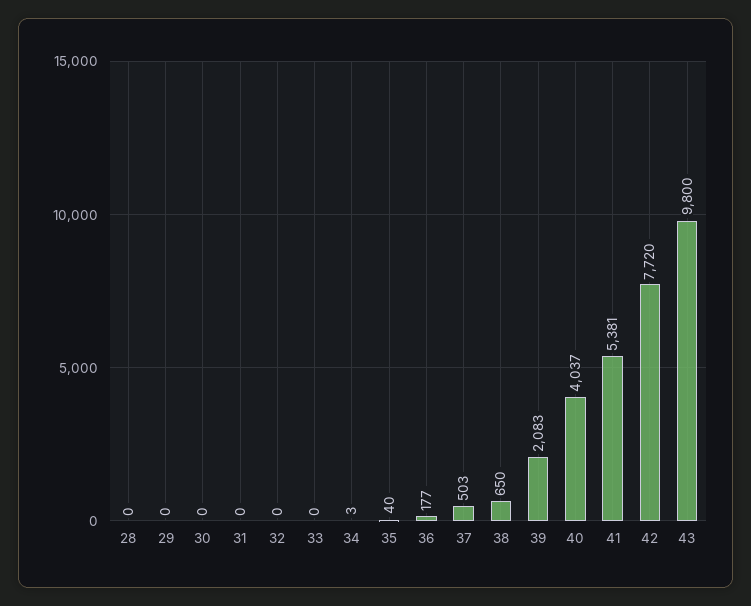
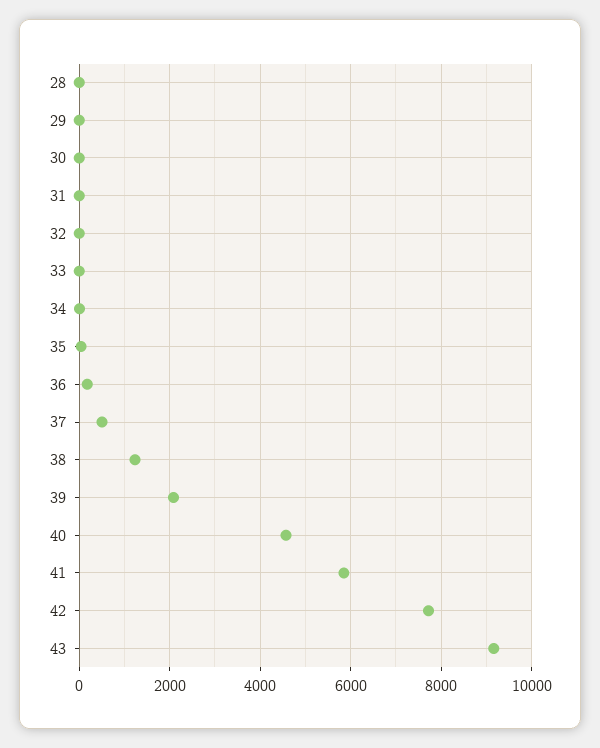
38: 650 -> 1200
40: 4037 -> 4600
41: 5381 -> 5800
43: 9800 -> 9200

